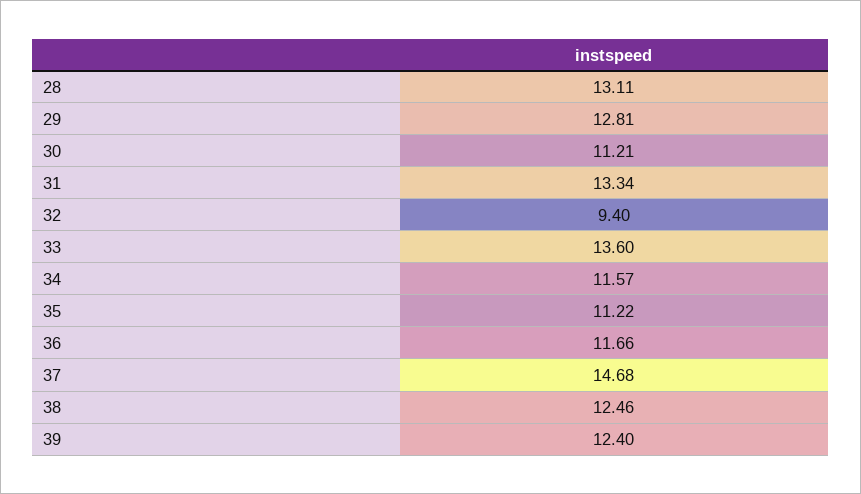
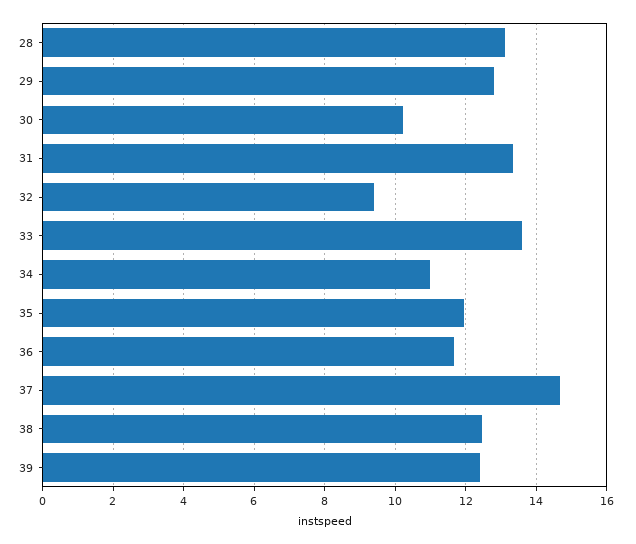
30: 11.21 -> 10.2
34: 11.57 -> 11
35: 11.22 -> 12

